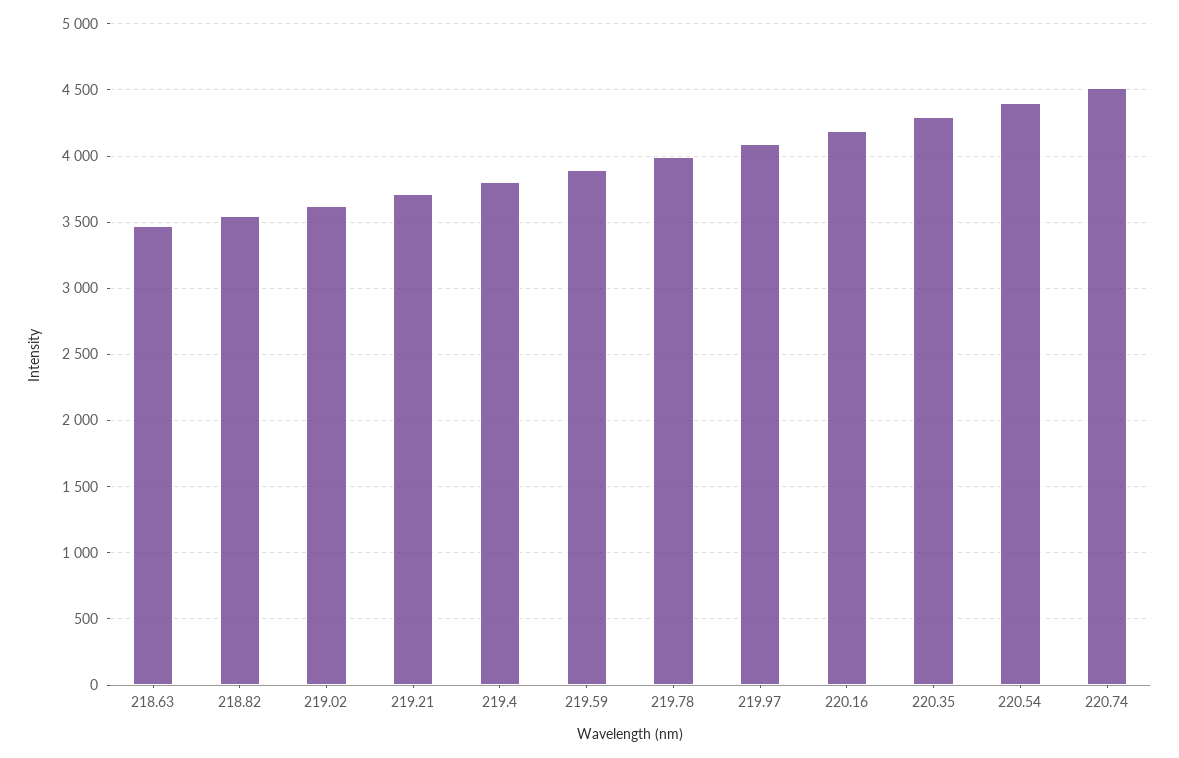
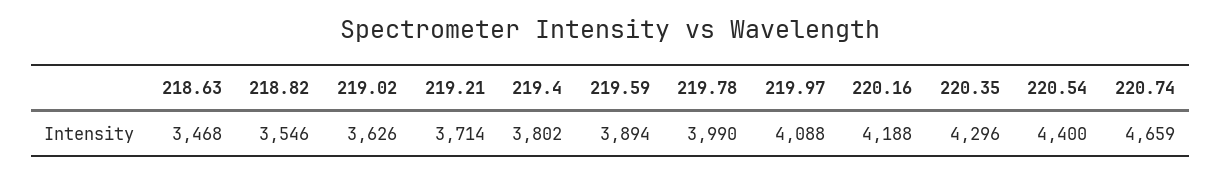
220.74: 4500 -> 4659

